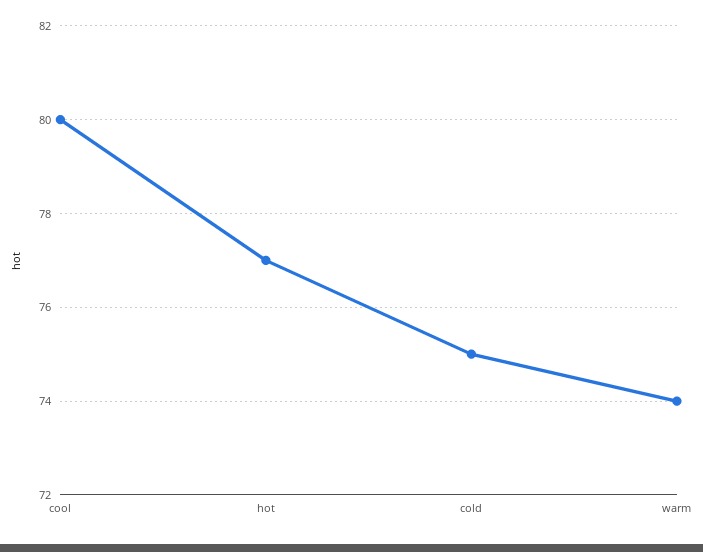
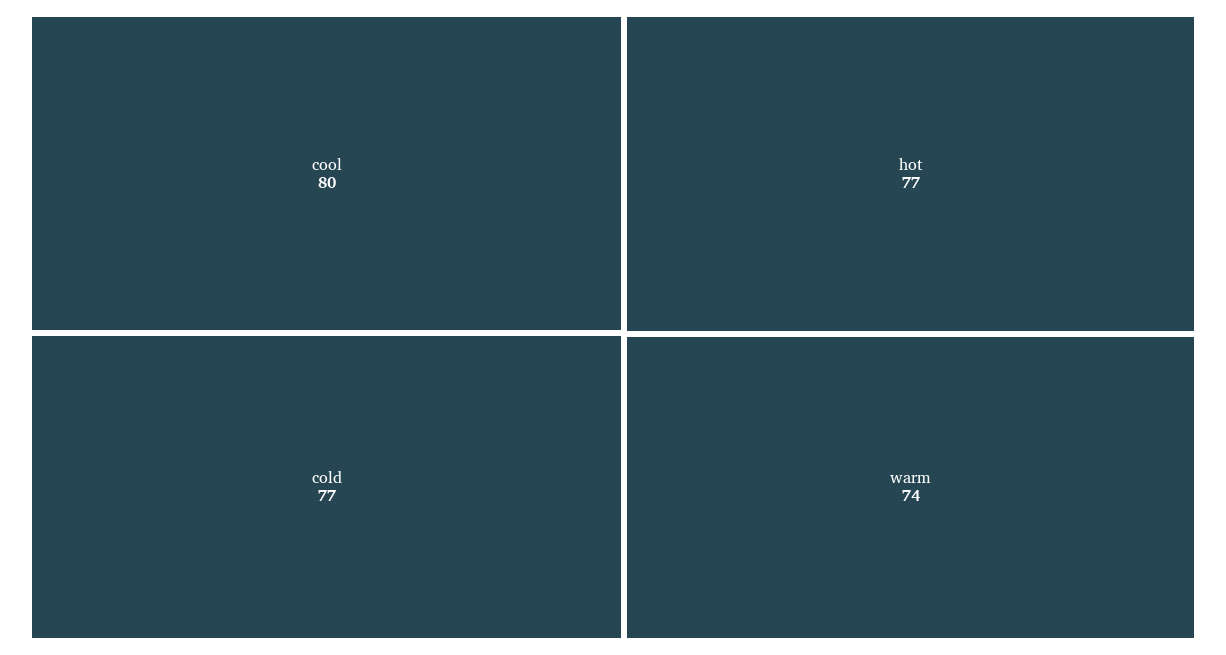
cold: 75 -> 77

